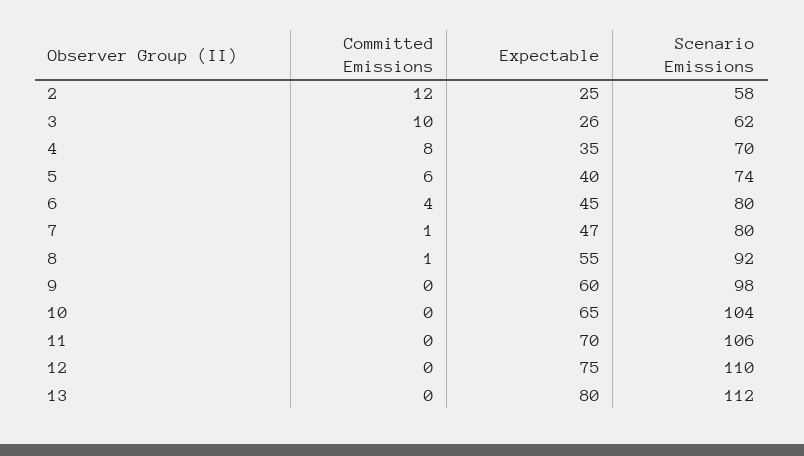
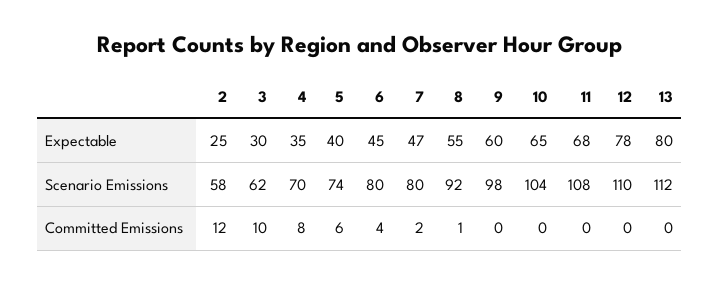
Expectable, 3: 26 -> 30
Committed Emissions, 7: 1 -> 2
Expectable, 11: 70 -> 68
Scenario Emissions, 11: 106 -> 108
Expectable, 12: 75 -> 78

